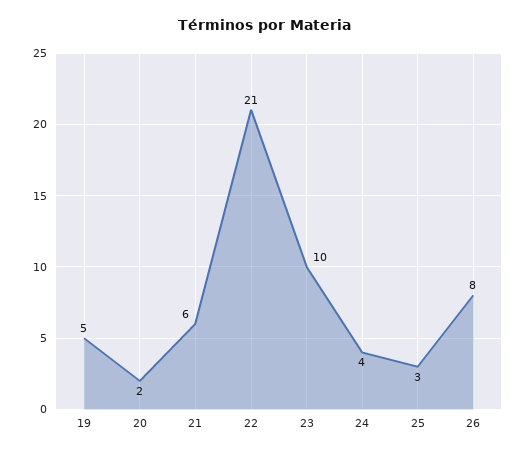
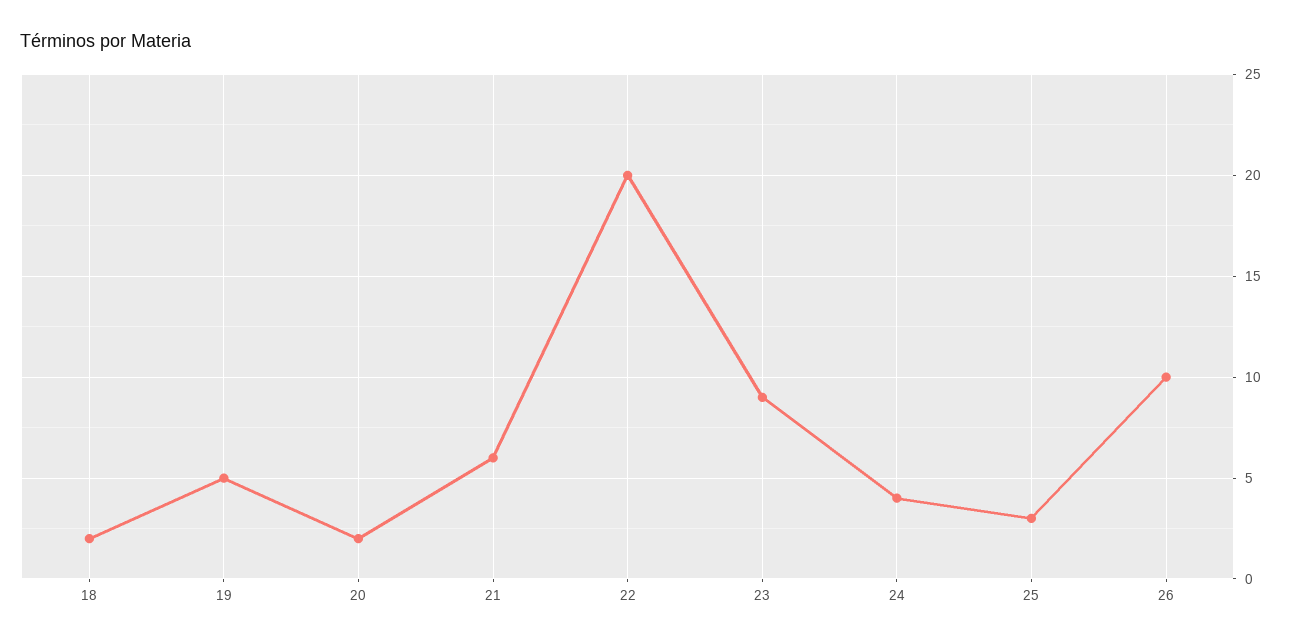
22: 21 -> 20
23: 10 -> 9
26: 8 -> 10
18: none -> 2

